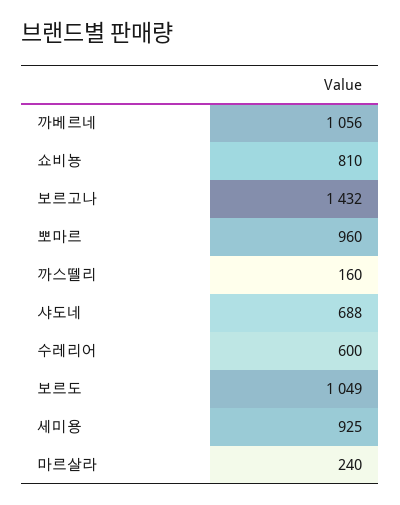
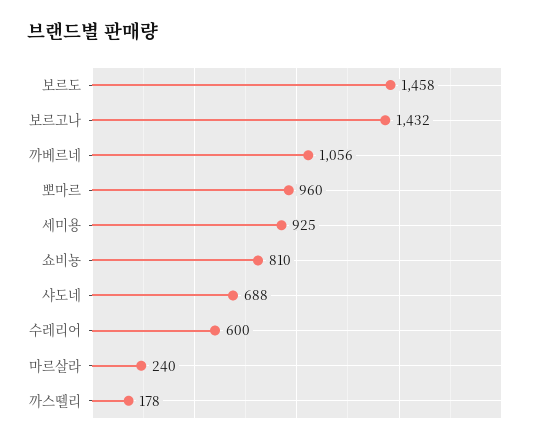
까스뗄리: 160 -> 178
보르도: 1049 -> 1458

